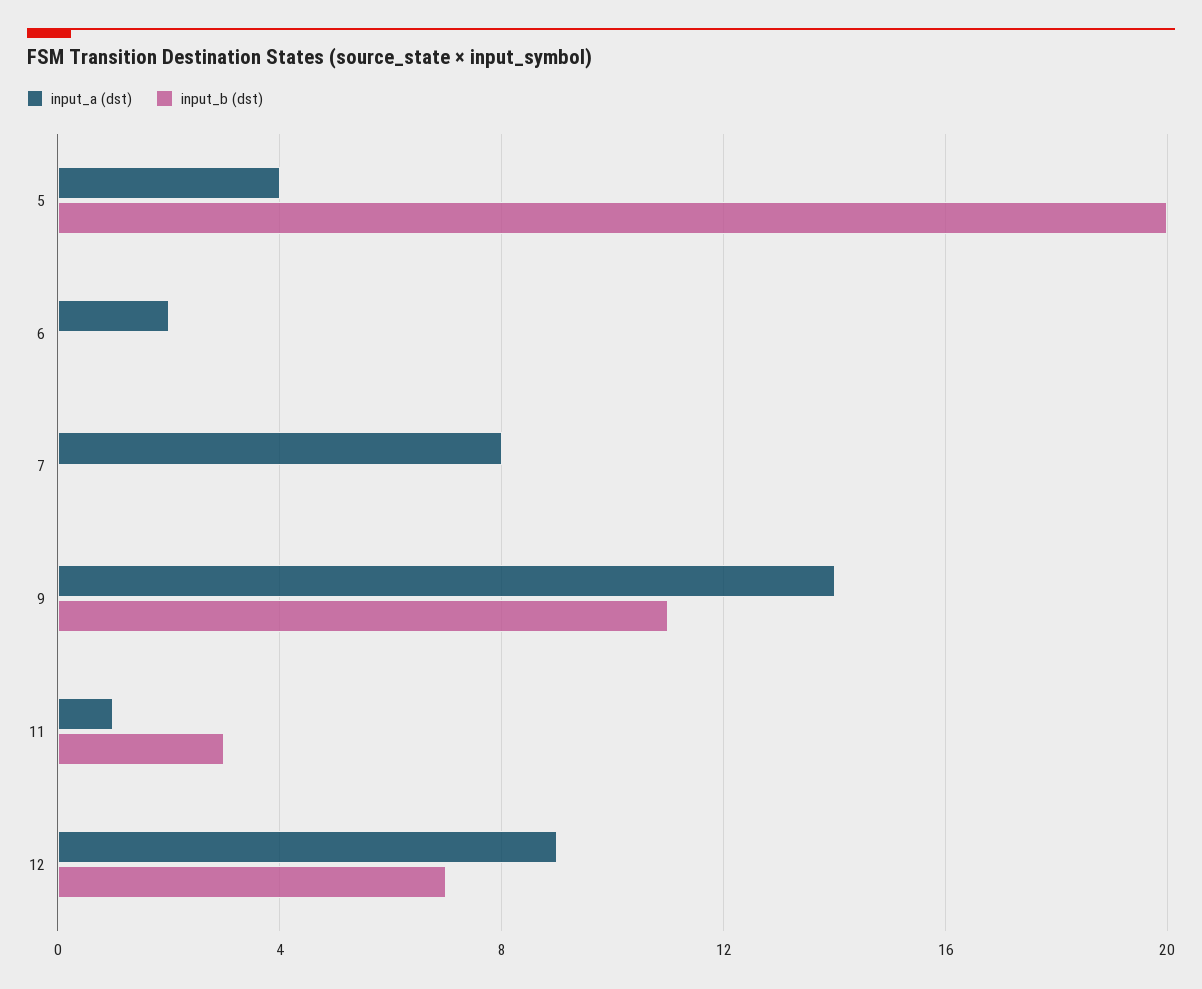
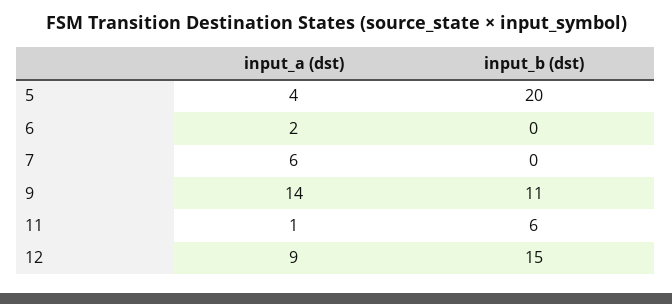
input_a (dst), 7: 8 -> 6
input_b (dst), 11: 3 -> 6
input_b (dst), 12: 7 -> 15

